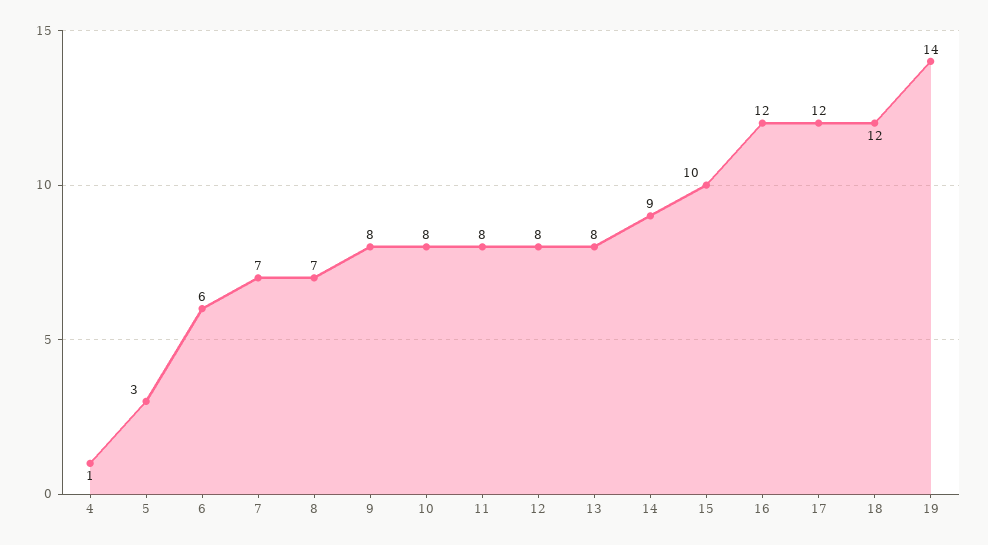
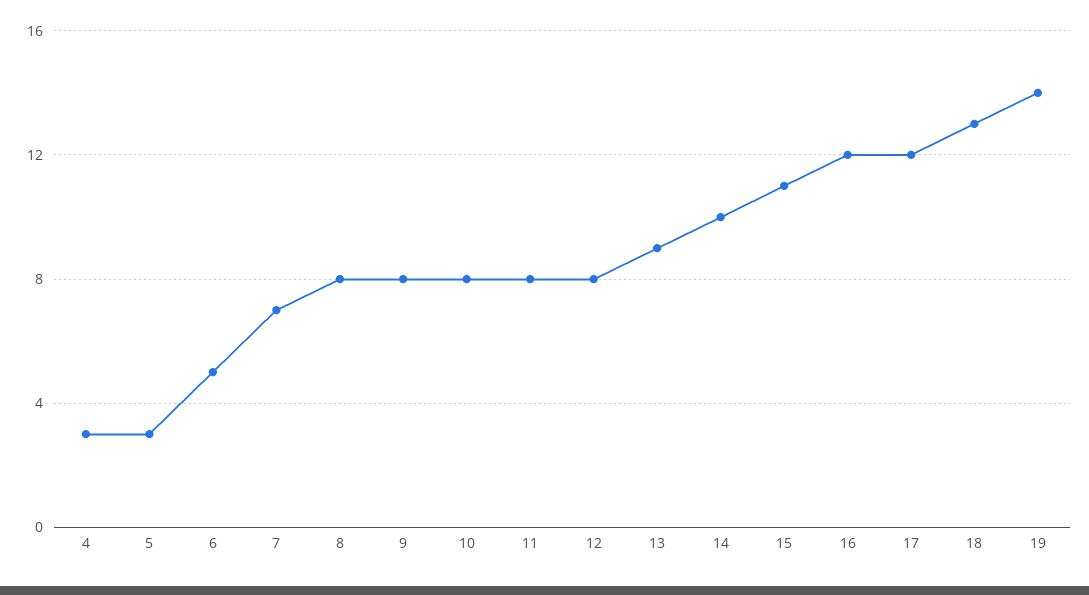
4: 1 -> 3
6: 6 -> 5
8: 7 -> 8
13: 8 -> 9
14: 9 -> 10
15: 10 -> 11
18: 12 -> 13

